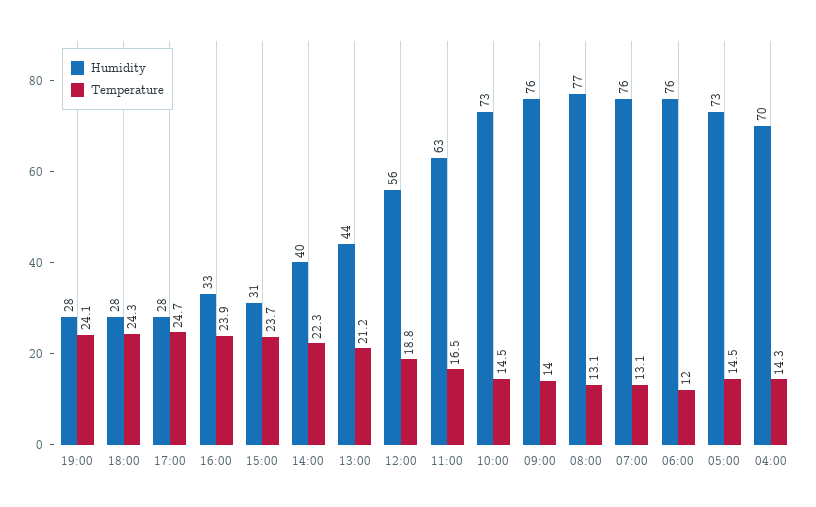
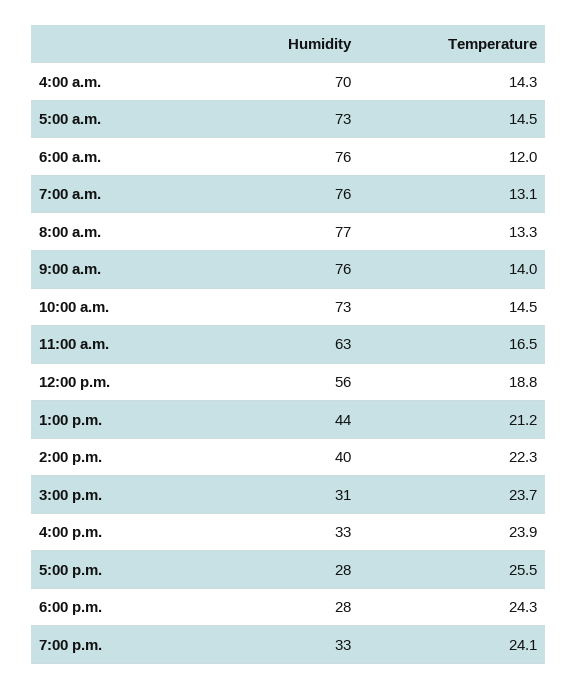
Humidity, 19:00: 28 -> 33
Temperature, 17:00: 24.7 -> 25.5
Temperature, 08:00: 13.1 -> 13.3

